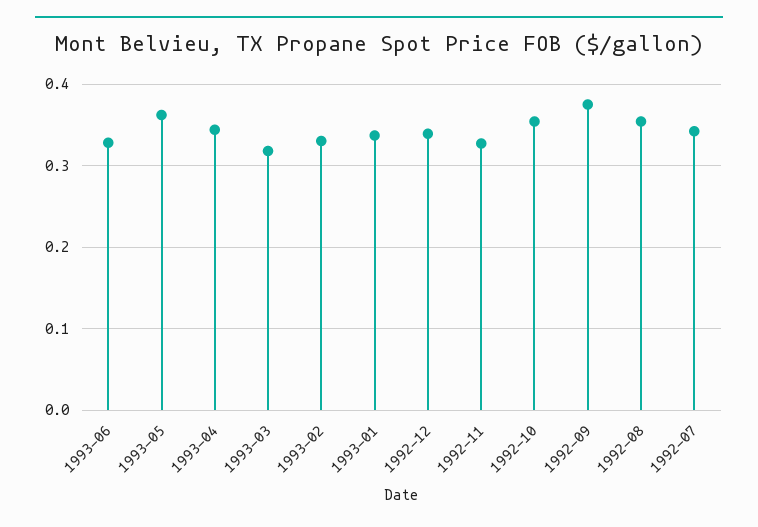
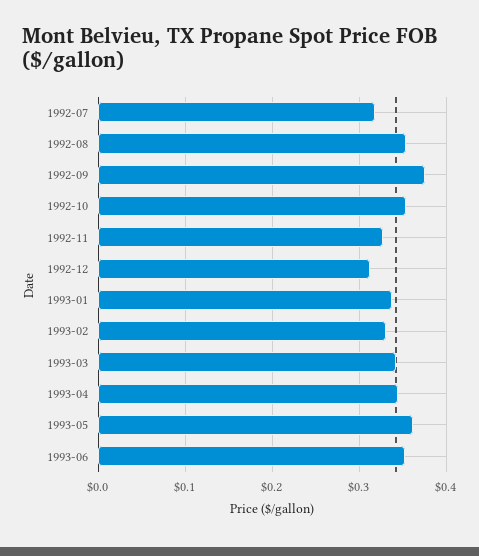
1993-06: 0.33 -> 0.35
1993-03: 0.32 -> 0.34
1992-12: 0.34 -> 0.31
1992-07: 0.34 -> 0.32

